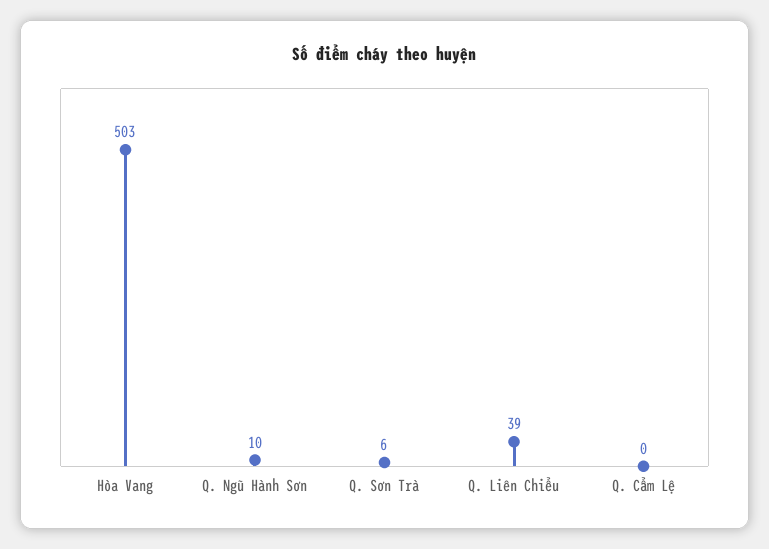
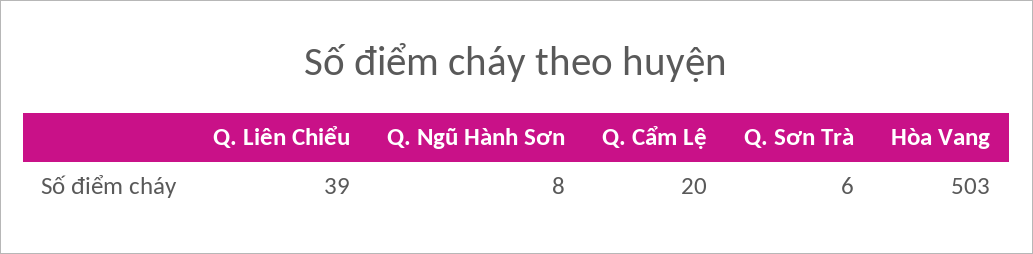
Q. Ngũ Hành Sơn: 10 -> 8
Q. Cẩm Lệ: 0 -> 20

